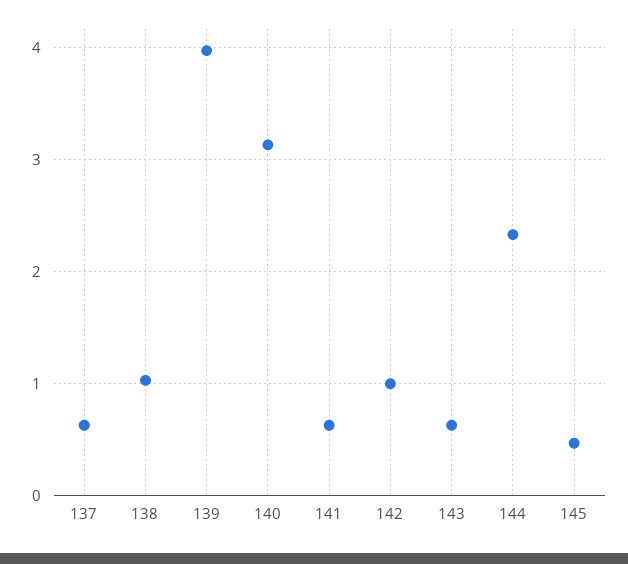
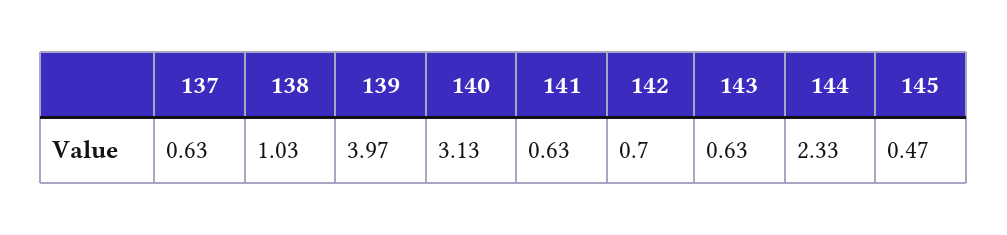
142: 1 -> 0.7

